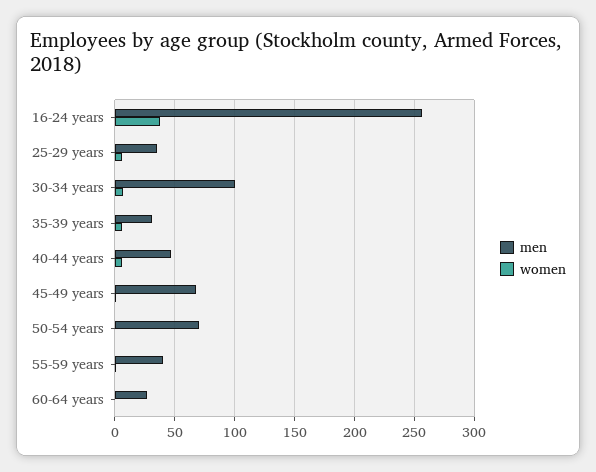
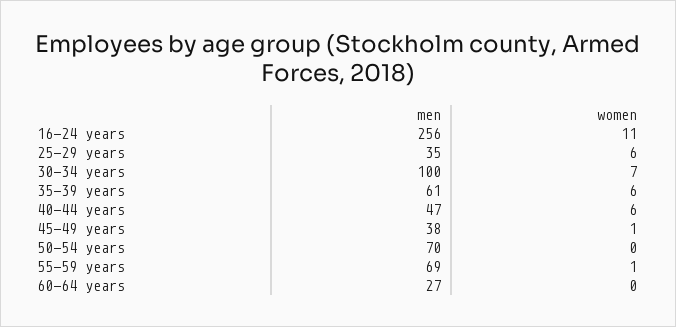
women, 16-24 years: 40 -> 11
men, 35-39 years: 30 -> 61
men, 45-49 years: 70 -> 38
men, 55-59 years: 40 -> 69

